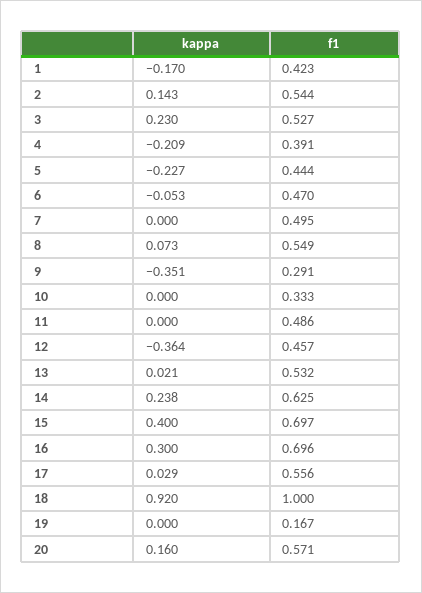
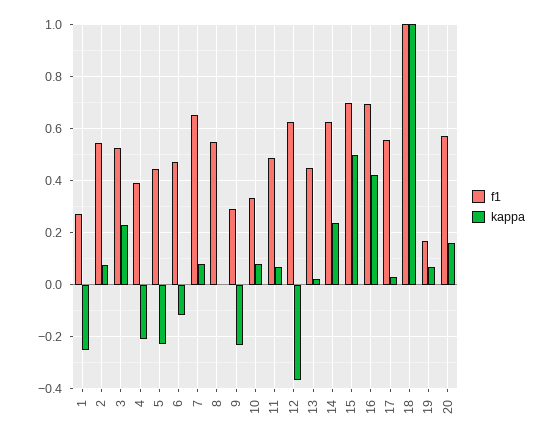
kappa, 1: -0.17 -> -0.25
f1, 1: 0.423 -> 0.275
kappa, 2: 0.143 -> 0.075
kappa, 6: -0.053 -> -0.125
kappa, 7: 0 -> 0.075
f1, 7: 0.495 -> 0.65
kappa, 8: 0.073 -> 0
kappa, 9: -0.351 -> -0.225
kappa, 10: 0 -> 0.075
kappa, 11: 0 -> 0.075
f1, 12: 0.457 -> 0.625
f1, 13: 0.532 -> 0.45
kappa, 15: 0.4 -> 0.5
kappa, 16: 0.3 -> 0.425
kappa, 18: 0.92 -> 1
kappa, 19: 0 -> 0.075

